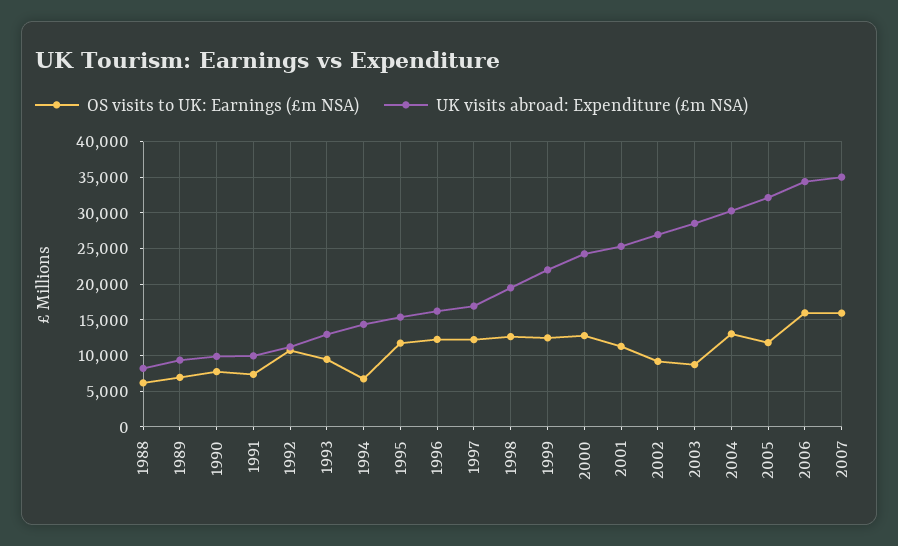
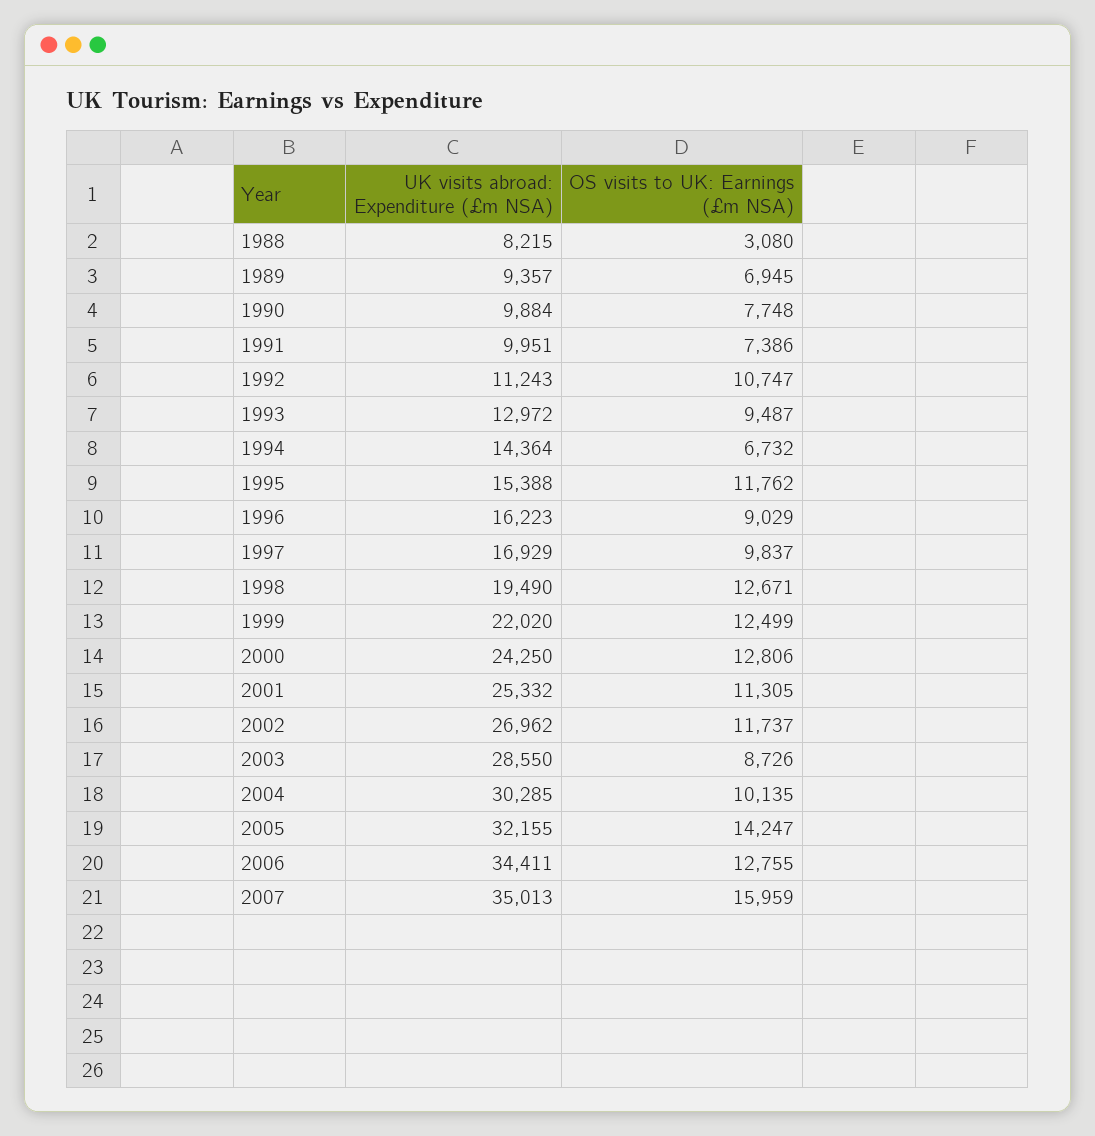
OS visits to UK: Earnings (£m NSA), 1988: 6000 -> 3080
OS visits to UK: Earnings (£m NSA), 1996: 12000 -> 9029
OS visits to UK: Earnings (£m NSA), 1997: 12000 -> 9837
OS visits to UK: Earnings (£m NSA), 2002: 9000 -> 11737
OS visits to UK: Earnings (£m NSA), 2004: 13000 -> 10135
OS visits to UK: Earnings (£m NSA), 2005: 12000 -> 14247
OS visits to UK: Earnings (£m NSA), 2006: 16000 -> 12755

